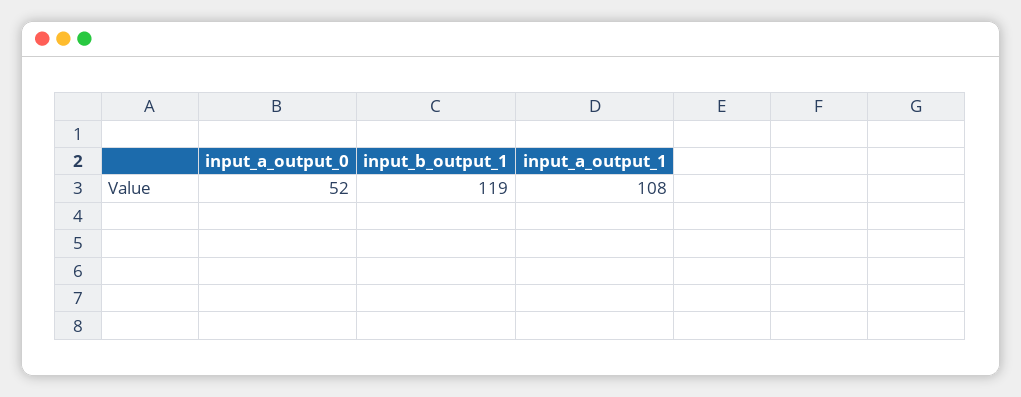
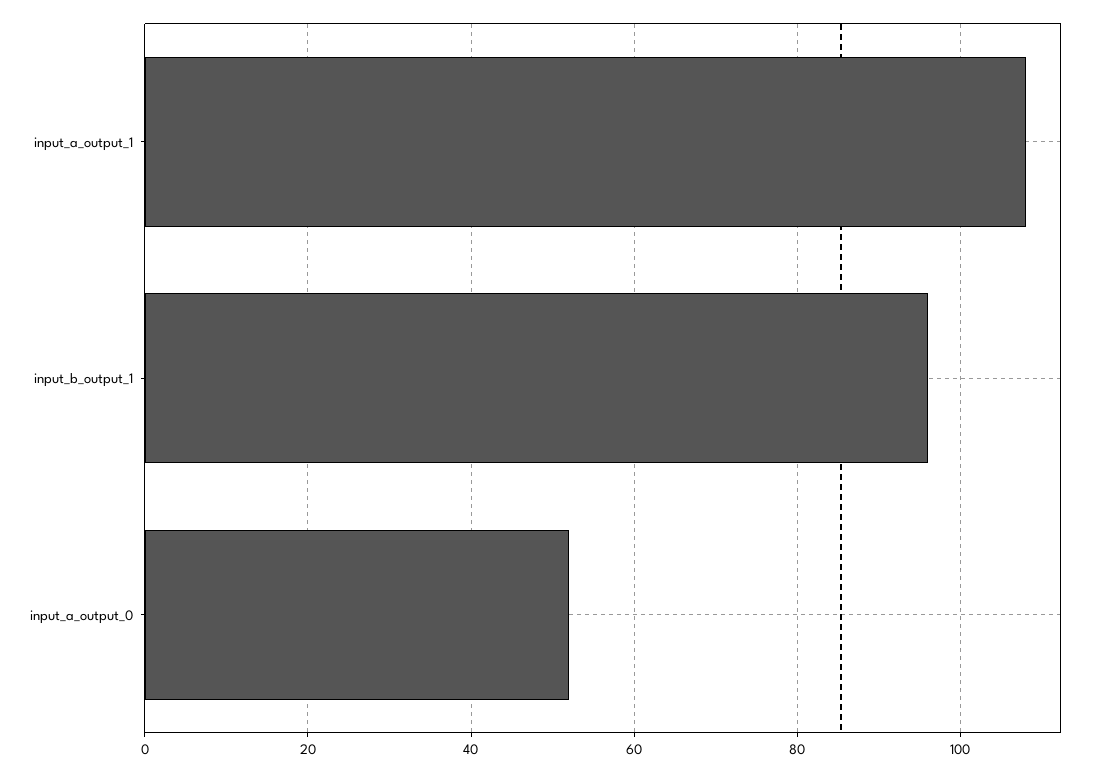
input_b_output_1: 119 -> 95

